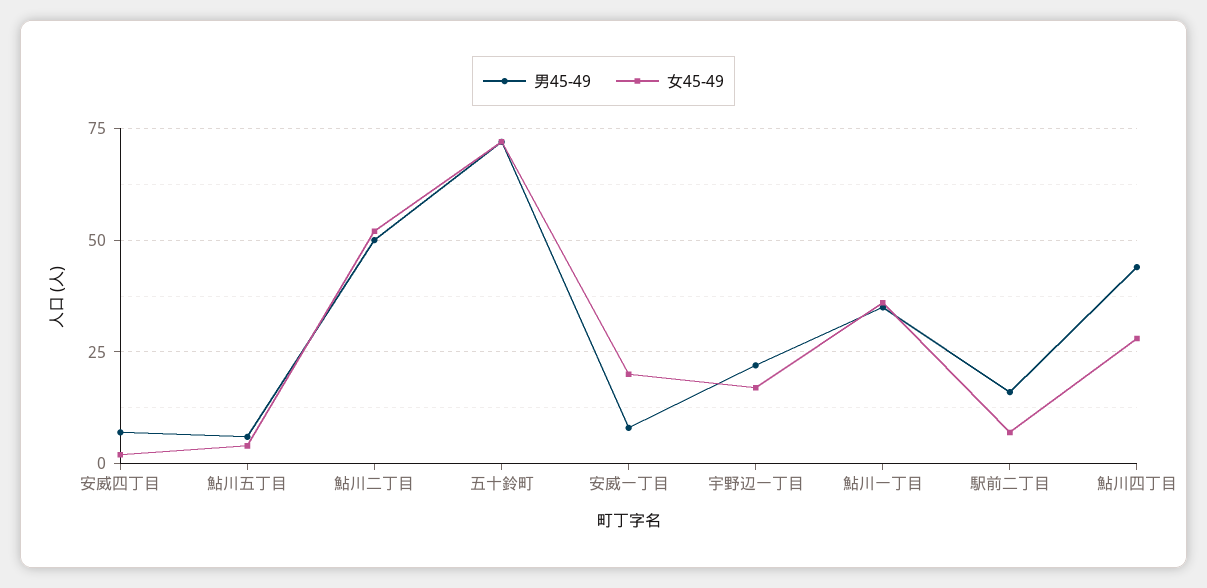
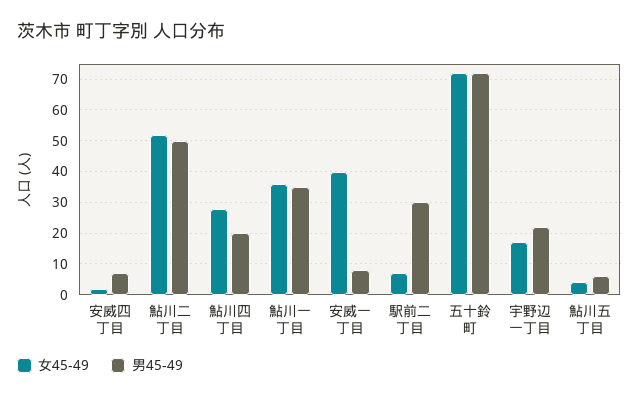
女45-49, 安威一丁目: 20 -> 40
男45-49, 駅前二丁目: 15 -> 30
男45-49, 鮎川四丁目: 45 -> 20

